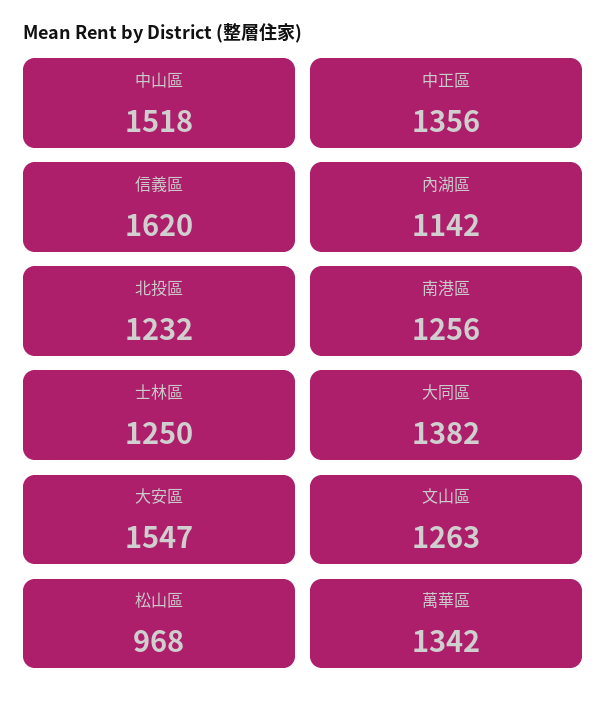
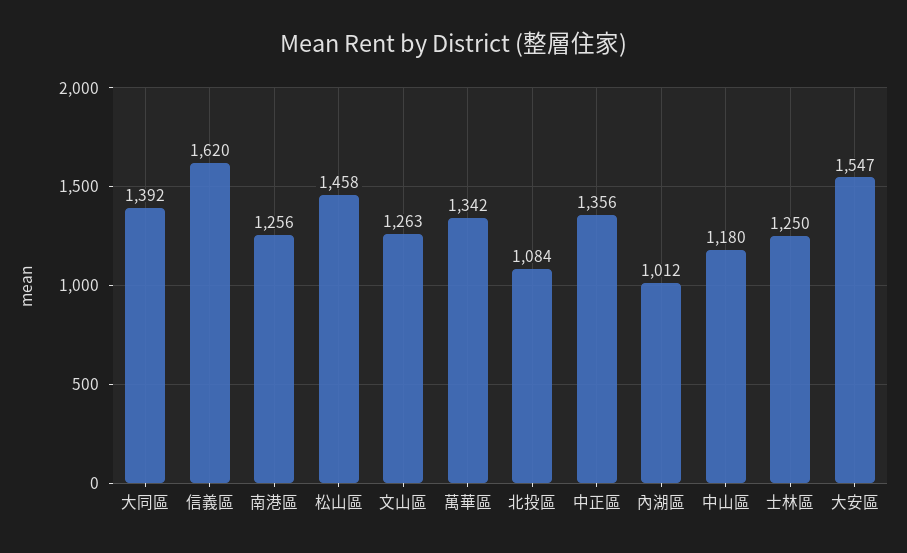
中山區: 1518 -> 1180
內湖區: 1142 -> 1012
北投區: 1232 -> 1084
大同區: 1382 -> 1392
松山區: 968 -> 1458

